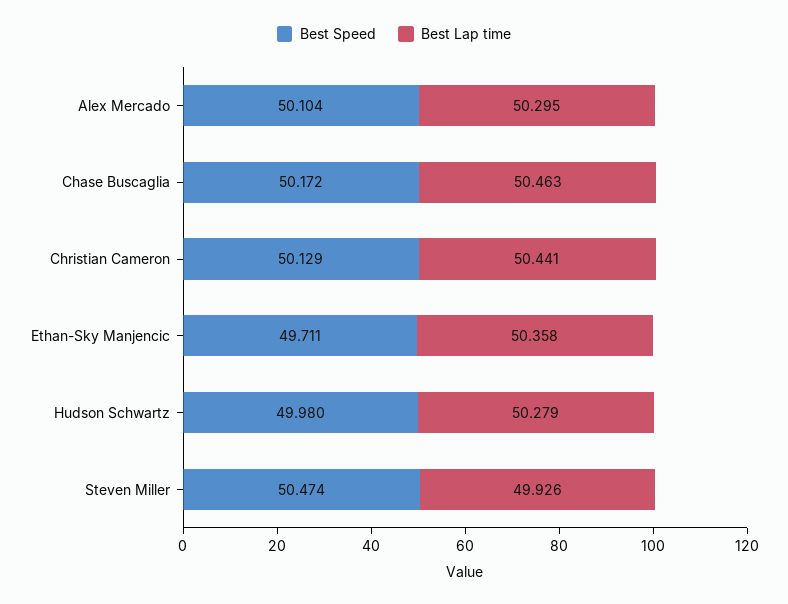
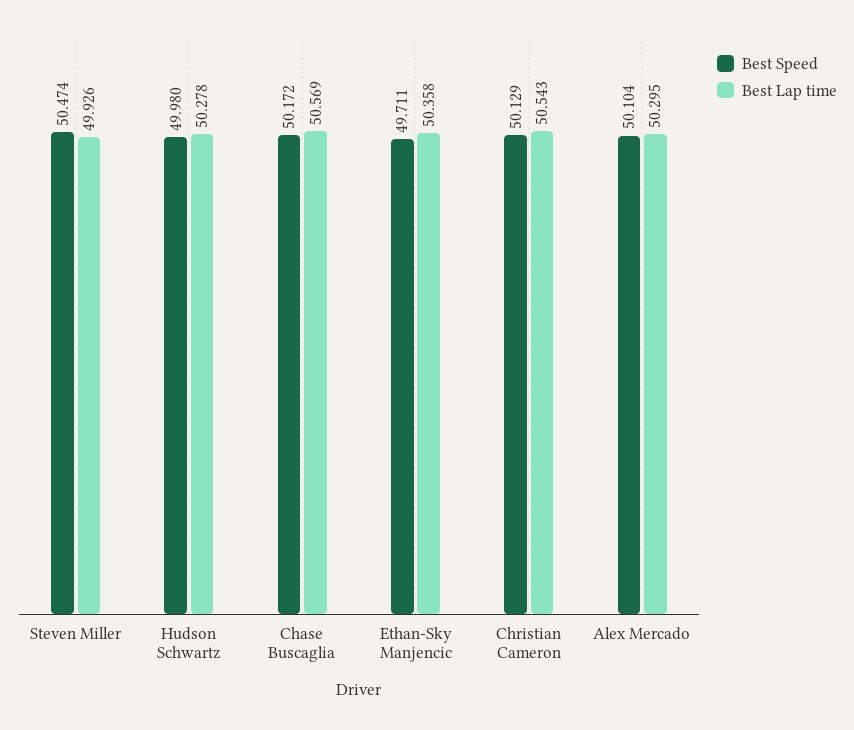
Best Lap time, Chase Buscaglia: 50.463 -> 50.569
Best Lap time, Christian Cameron: 50.441 -> 50.543
Best Lap time, Hudson Schwartz: 50.279 -> 50.278

